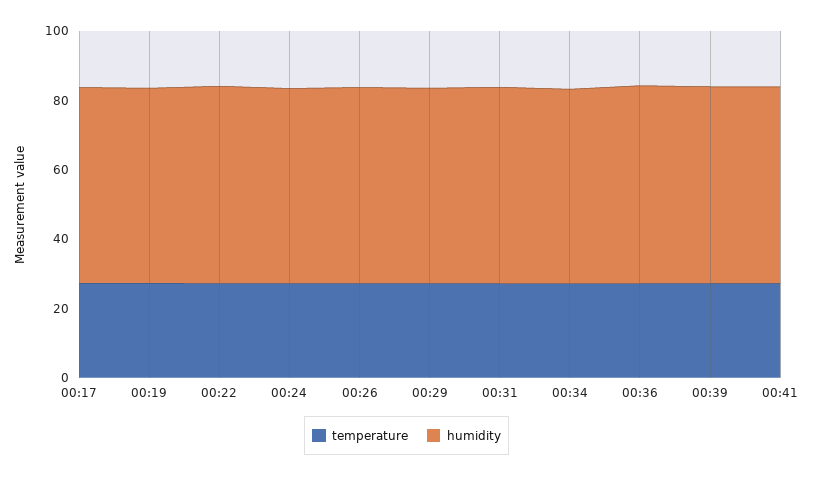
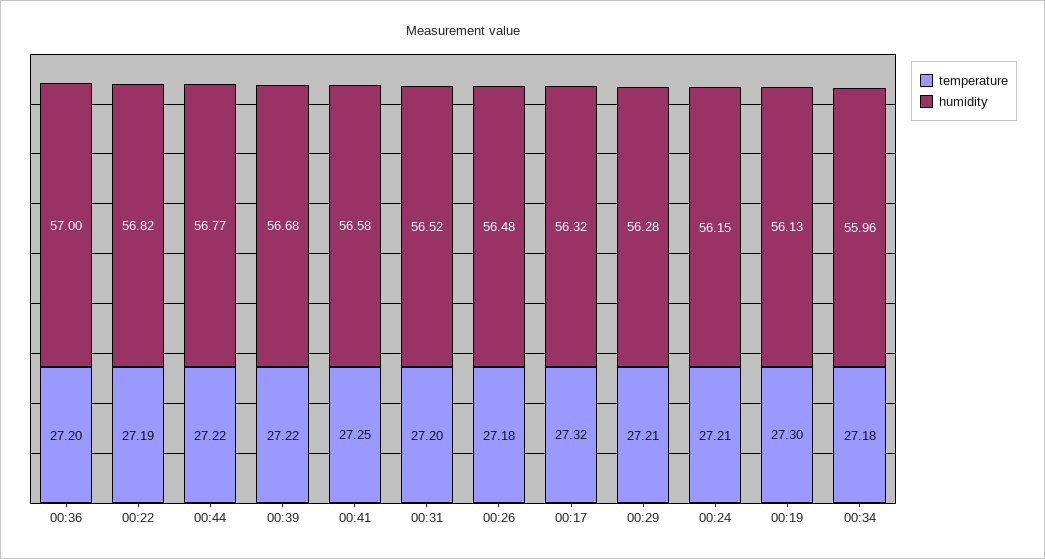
temperature, 00:44: none -> 27.22
humidity, 00:44: none -> 56.77

